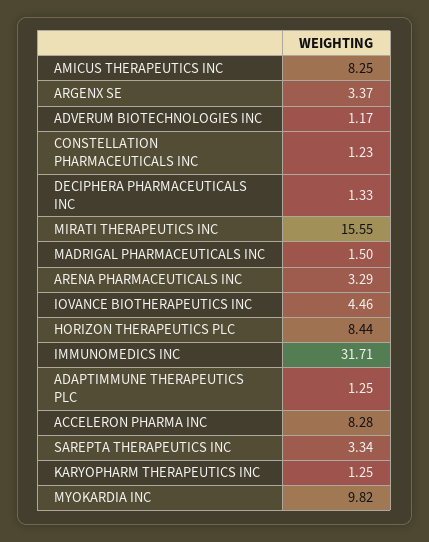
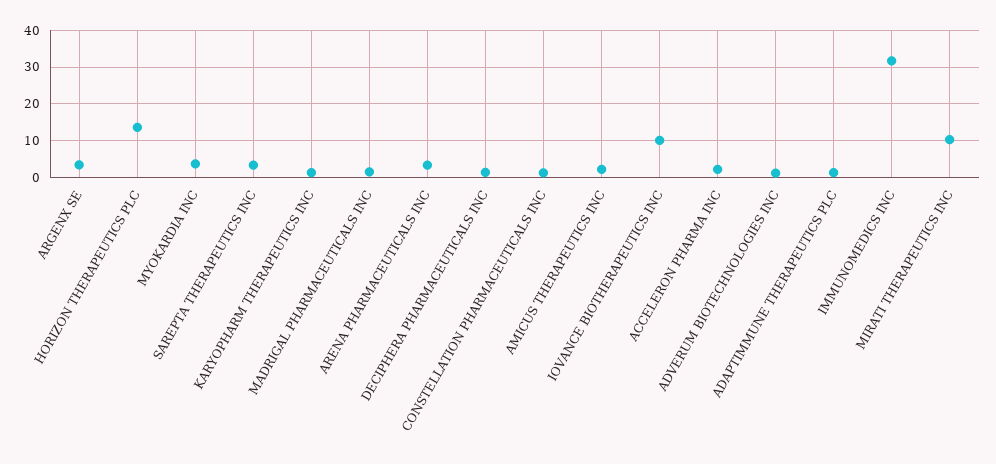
AMICUS THERAPEUTICS INC: 8.25 -> 2
MIRATI THERAPEUTICS INC: 15.55 -> 10
IOVANCE BIOTHERAPEUTICS INC: 4.46 -> 10
HORIZON THERAPEUTICS PLC: 8.44 -> 14
ACCELERON PHARMA INC: 8.28 -> 2
MYOKARDIA INC: 9.82 -> 4

